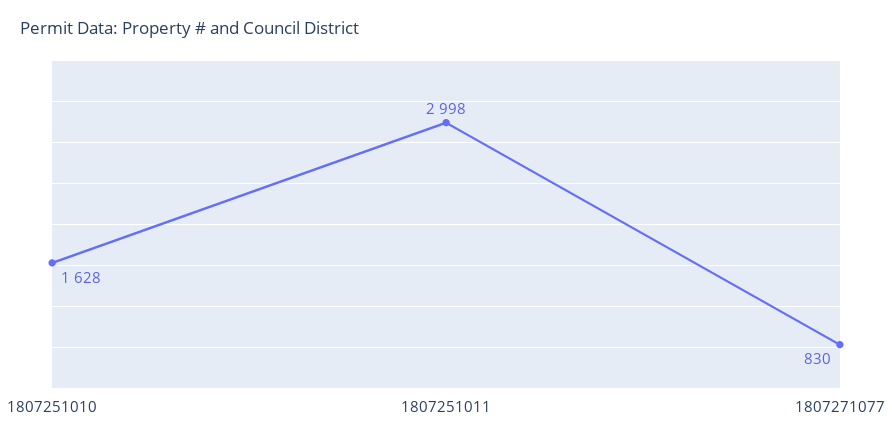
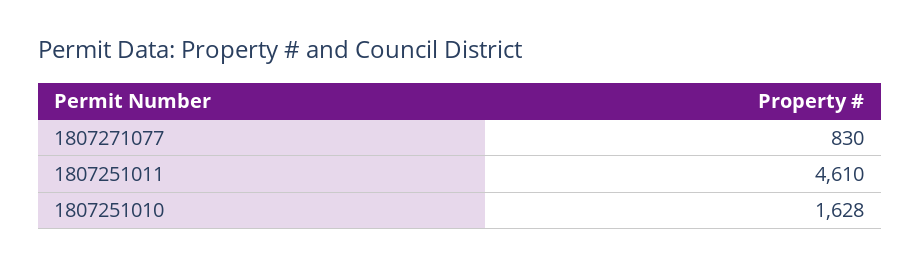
1807251011: 2998 -> 4610

